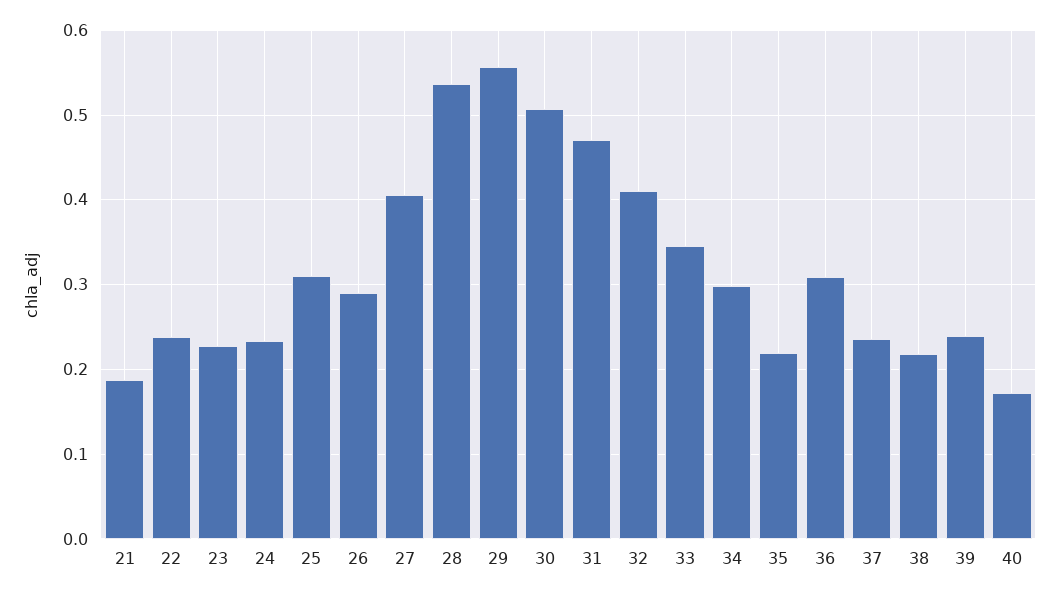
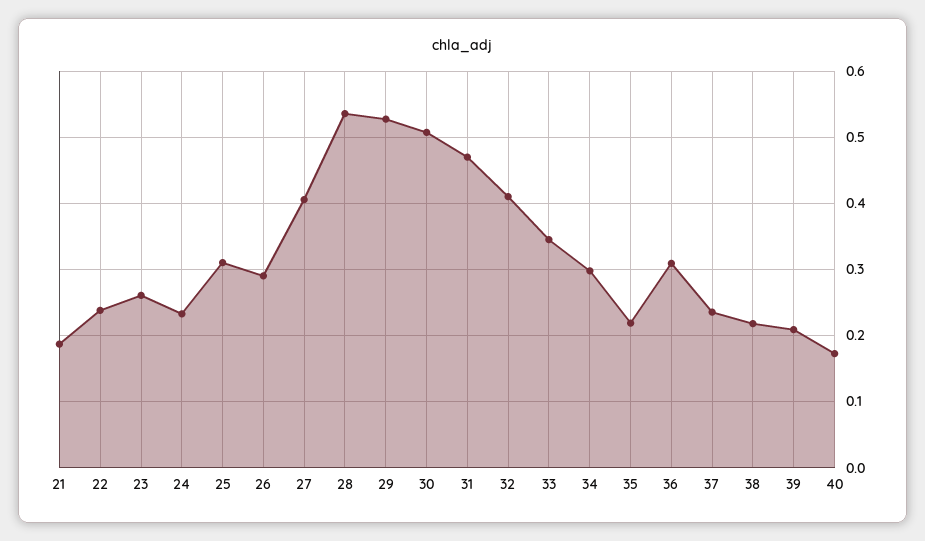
23: 0.23 -> 0.26
29: 0.56 -> 0.53
39: 0.24 -> 0.21

